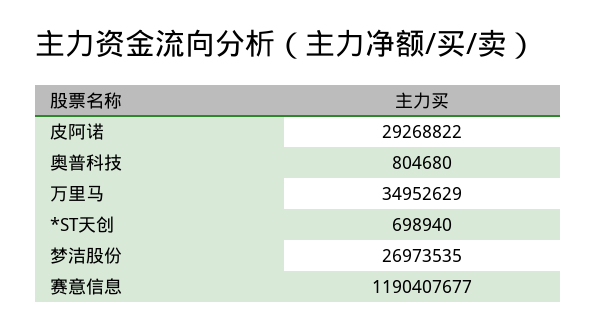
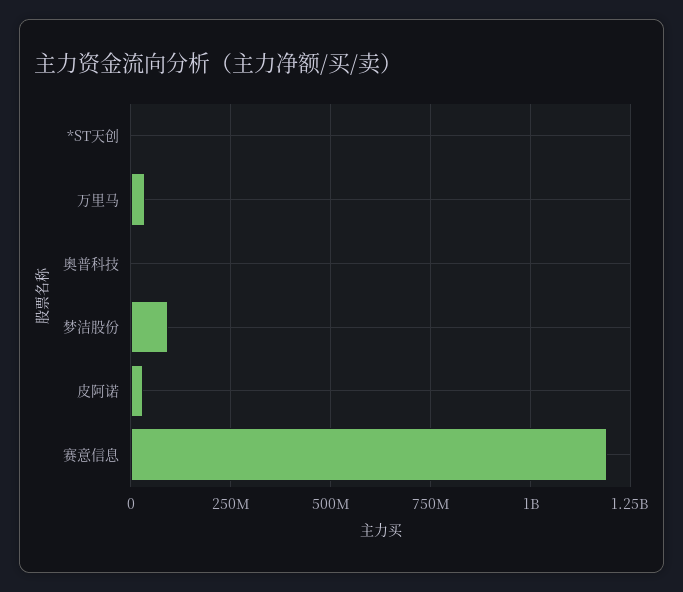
梦洁股份: 26973535 -> 100000000

